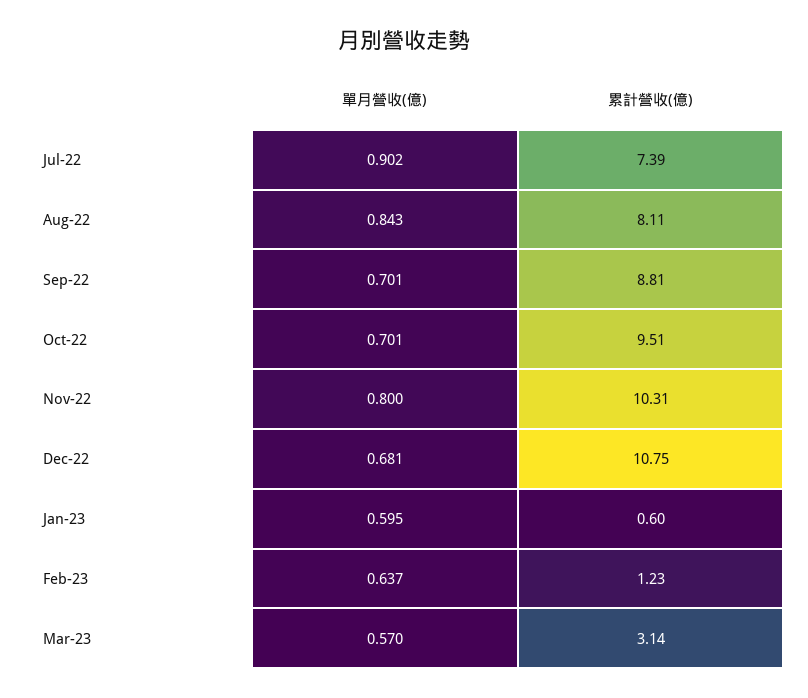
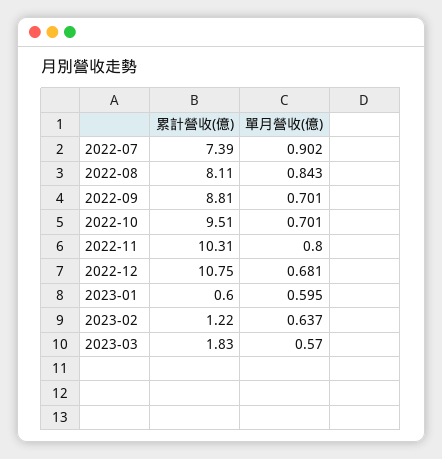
累計營收(億), Feb-23: 1.23 -> 1.22
累計營收(億), Mar-23: 3.14 -> 1.83

